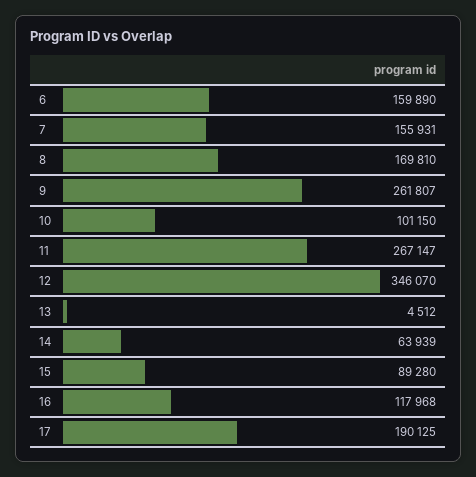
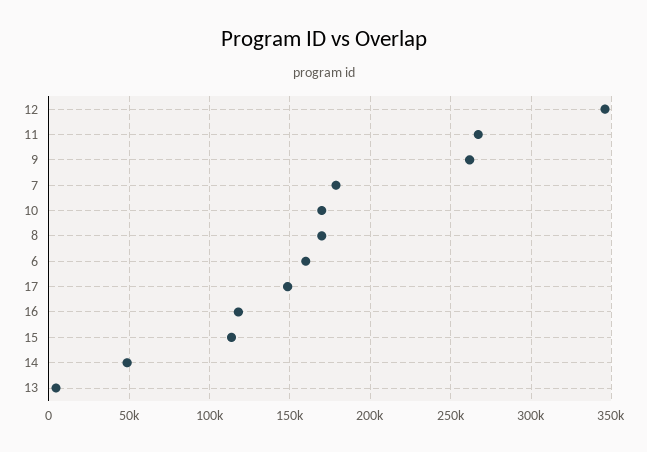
7: 155931 -> 180000
10: 101150 -> 170000
14: 63939 -> 50000
15: 89280 -> 115000
17: 190125 -> 150000

